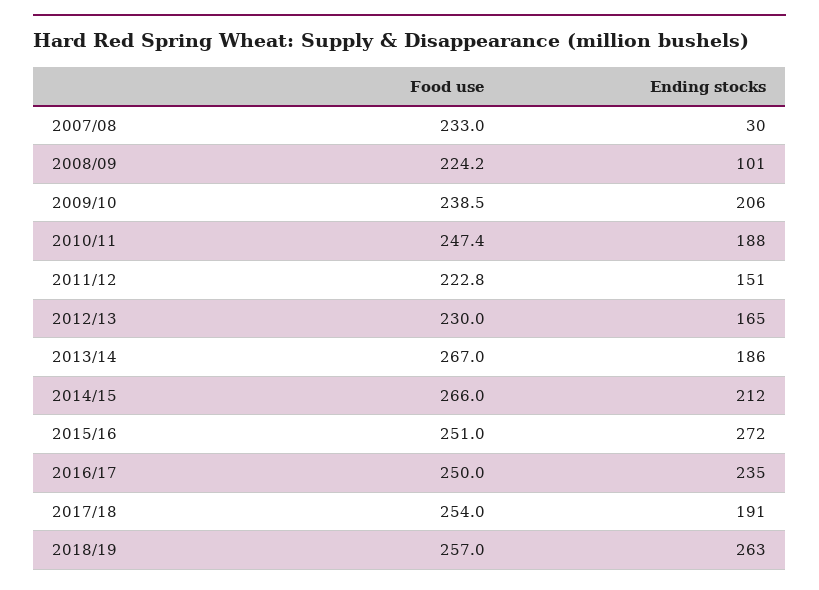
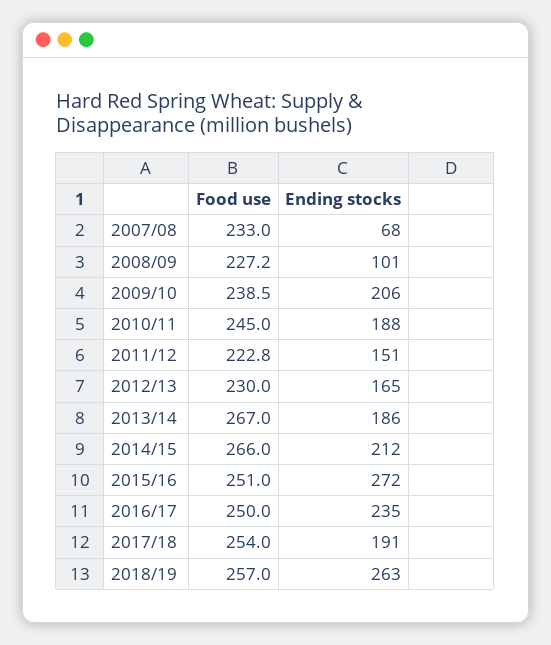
Ending stocks, 2007/08: 30 -> 68
Food use, 2008/09: 224.2 -> 227.2
Food use, 2010/11: 247.4 -> 245

